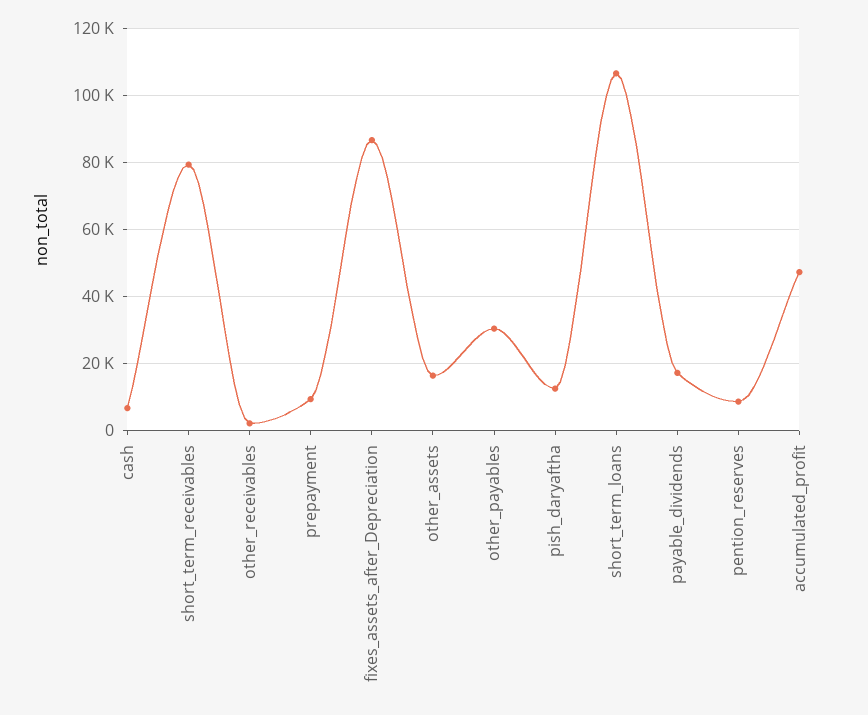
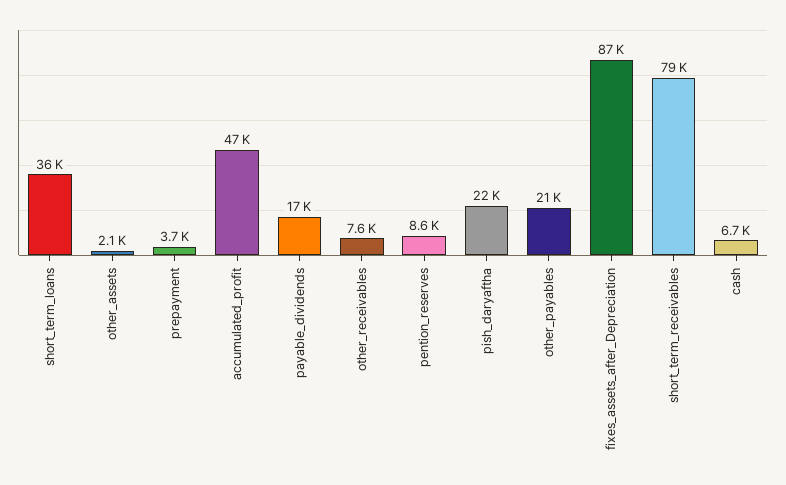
other_receivables: 2000 -> 7600
prepayment: 10000 -> 3700
other_assets: 16000 -> 2100
other_payables: 30000 -> 21000
pish_daryaftha: 12000 -> 22000
short_term_loans: 106000 -> 36000

